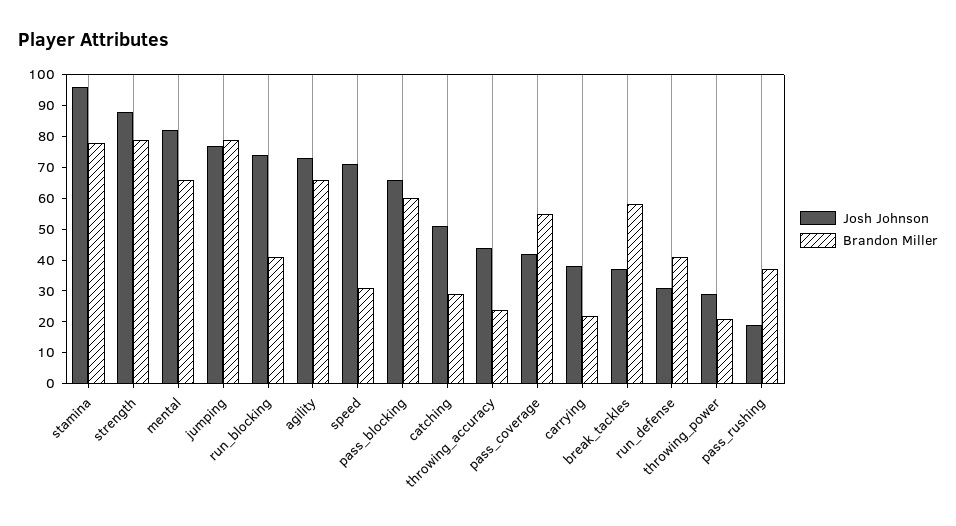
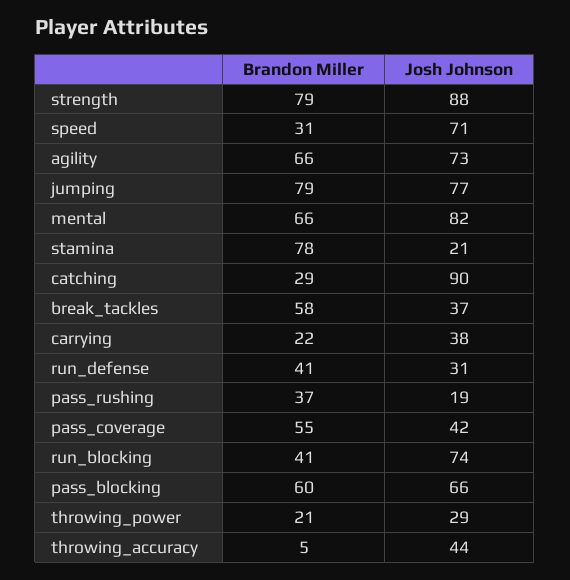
Josh Johnson, stamina: 95 -> 21
Josh Johnson, catching: 50 -> 90
Brandon Miller, throwing_accuracy: 25 -> 5

